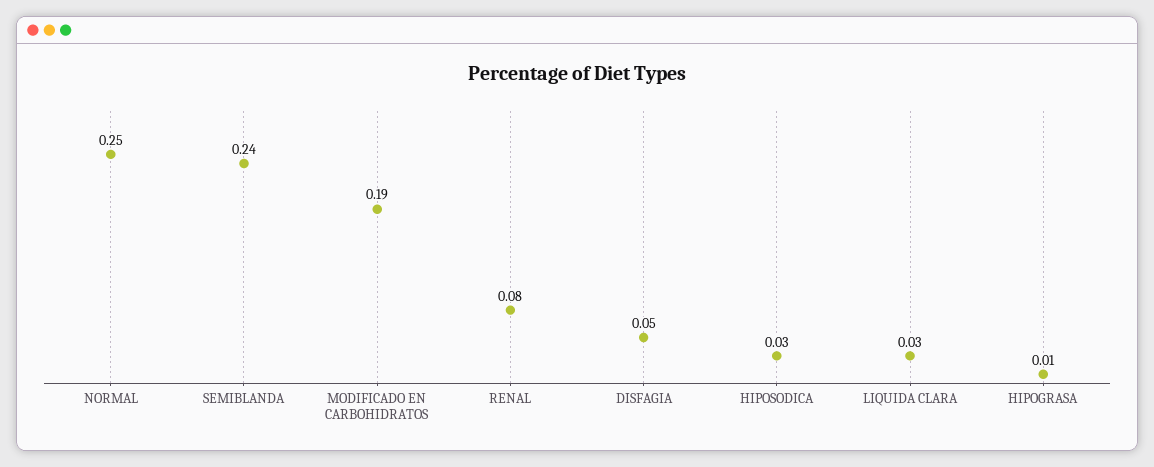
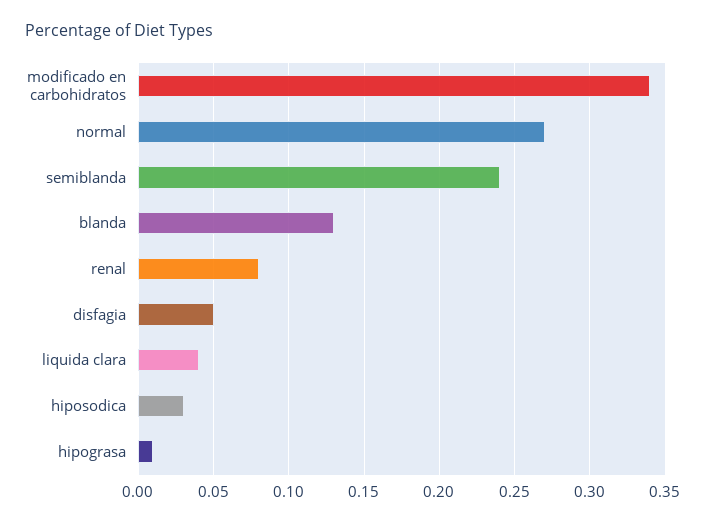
NORMAL: 0.25 -> 0.27
MODIFICADO EN CARBOHIDRATOS: 0.19 -> 0.34
LIQUIDA CLARA: 0.03 -> 0.04
blanda: none -> 0.13

